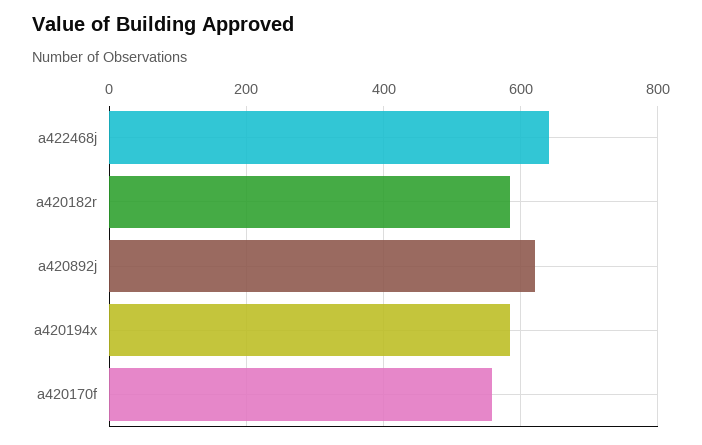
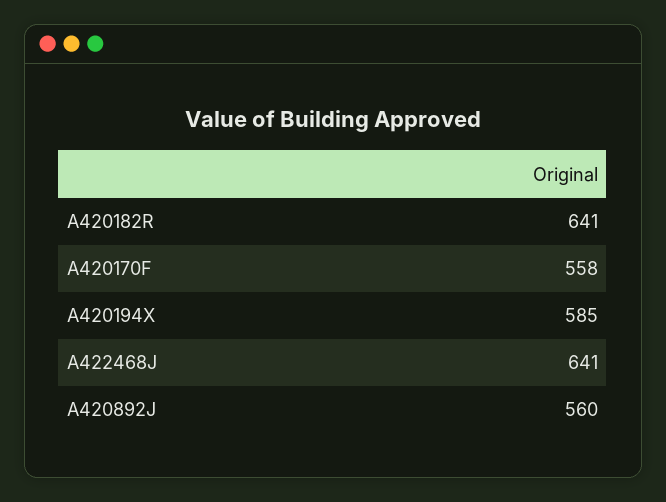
a420182r: 580 -> 641
a420892j: 620 -> 560

